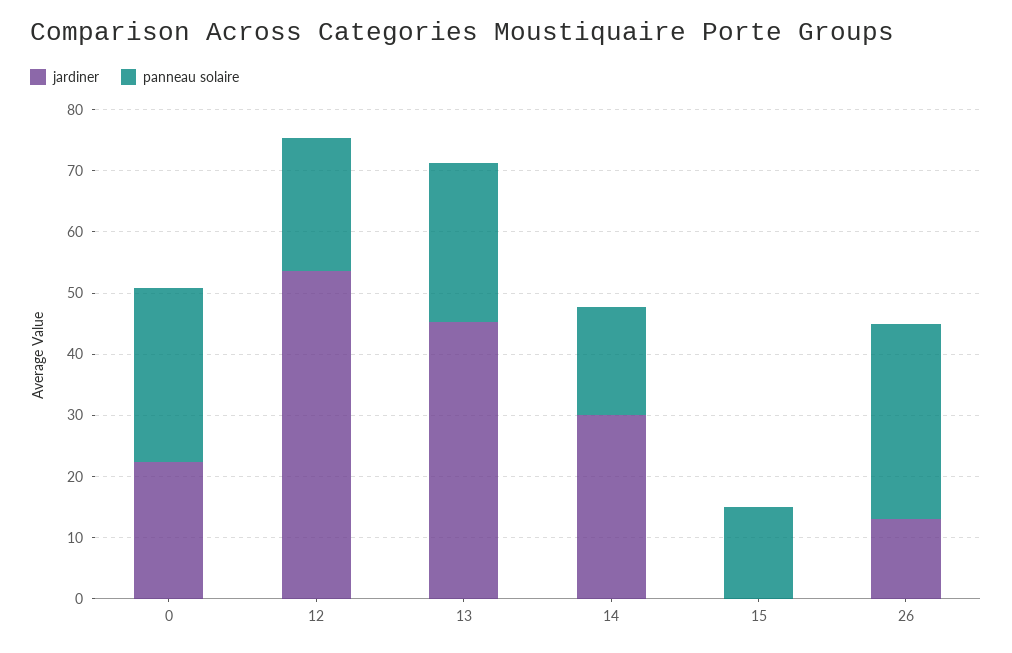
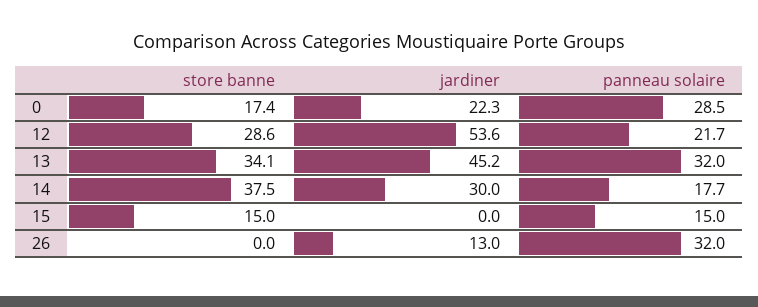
panneau solaire, 13: 26 -> 32
store banne, 0: none -> 17.4
store banne, 12: none -> 28.6
store banne, 13: none -> 34.1
store banne, 14: none -> 37.5
store banne, 15: none -> 15
store banne, 26: none -> 0

